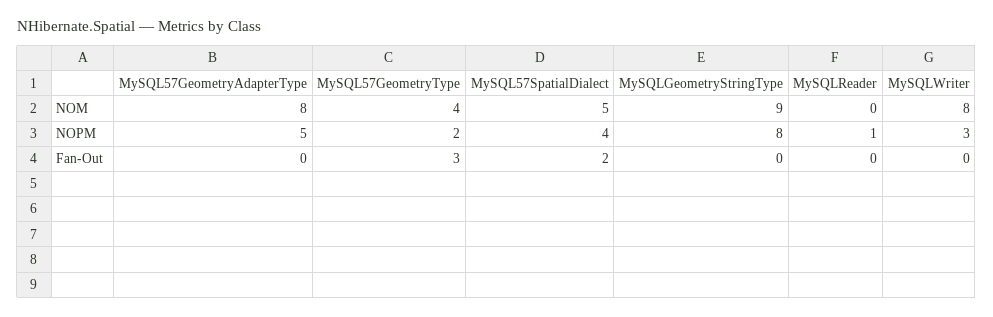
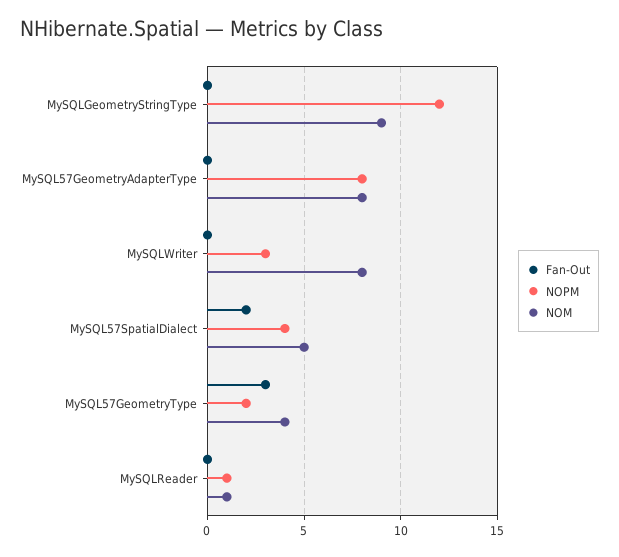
NOM, MySQLReader: 0 -> 1
NOPM, MySQL57GeometryAdapterType: 5 -> 8
NOPM, MySQLGeometryStringType: 8 -> 12

